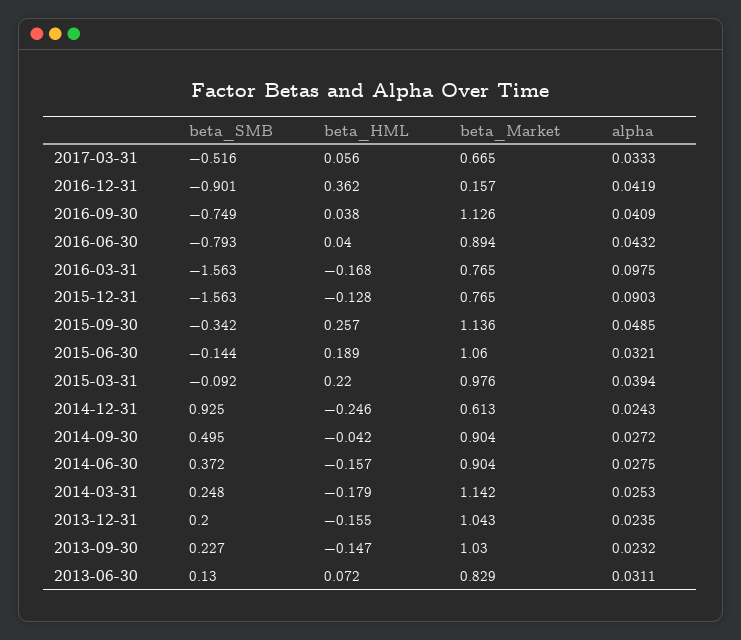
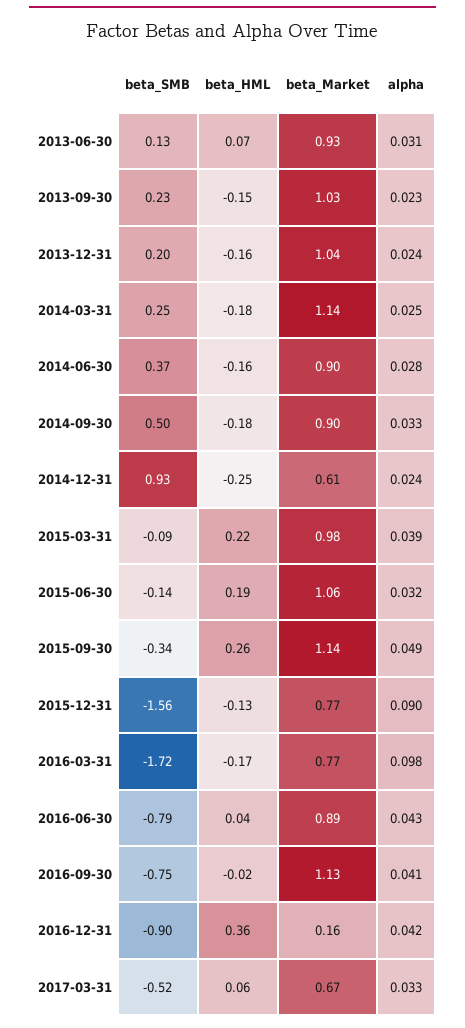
beta_HML, 2016-09-30: 0.038 -> -0.02
beta_SMB, 2016-03-31: -1.563 -> -1.72
beta_HML, 2014-09-30: -0.042 -> -0.18
alpha, 2014-09-30: 0.0272 -> 0.033
beta_Market, 2013-06-30: 0.829 -> 0.93

